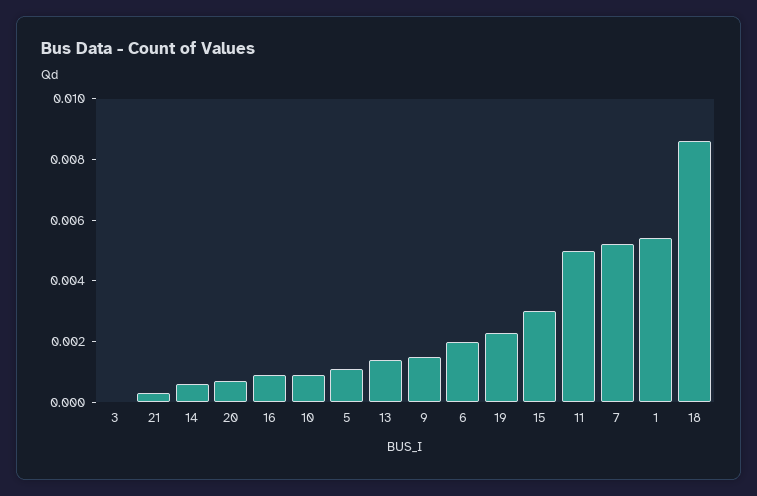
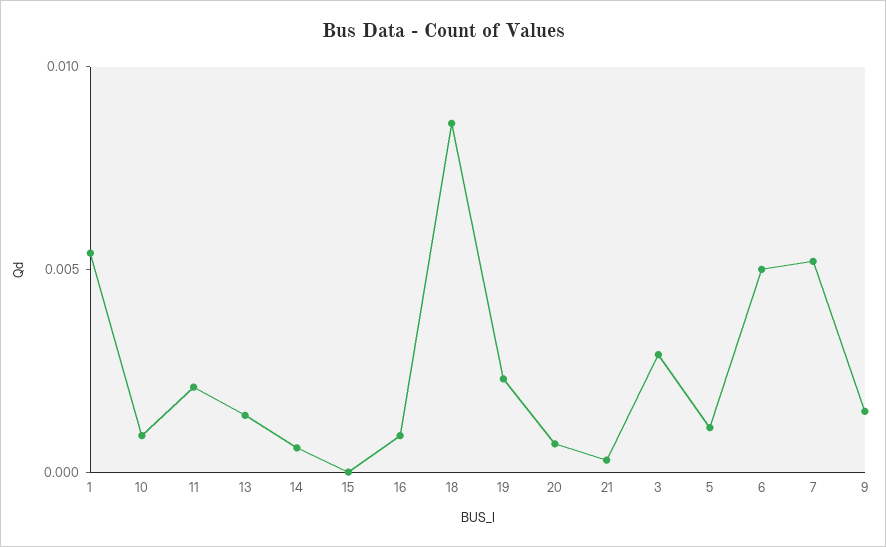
3: 0 -> 0.003
6: 0.002 -> 0.005
15: 0.003 -> 0
11: 0.005 -> 0.002

